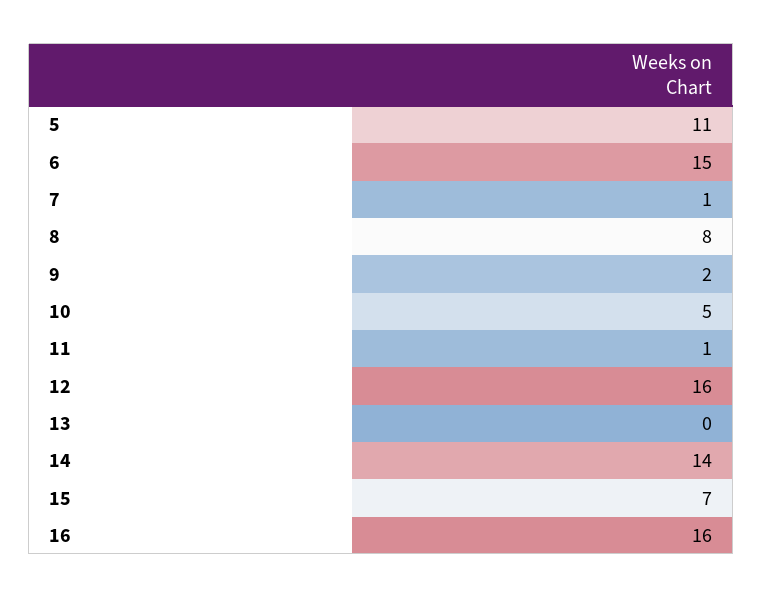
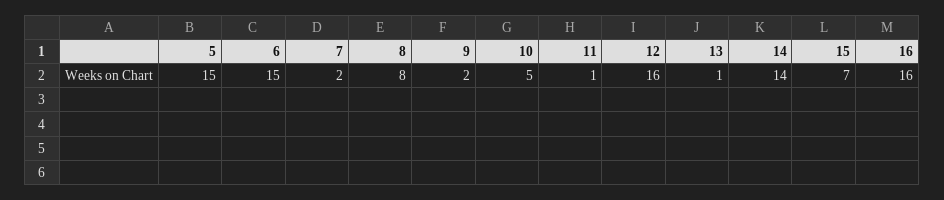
5: 11 -> 15
7: 1 -> 2
13: 0 -> 1

